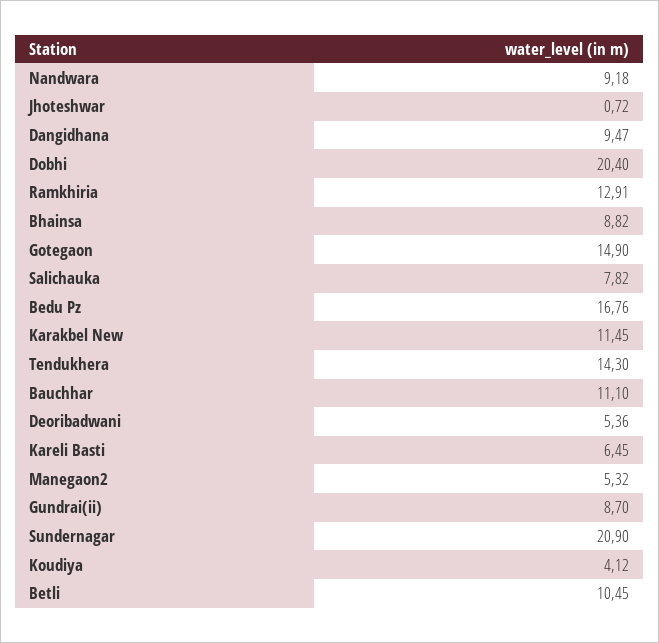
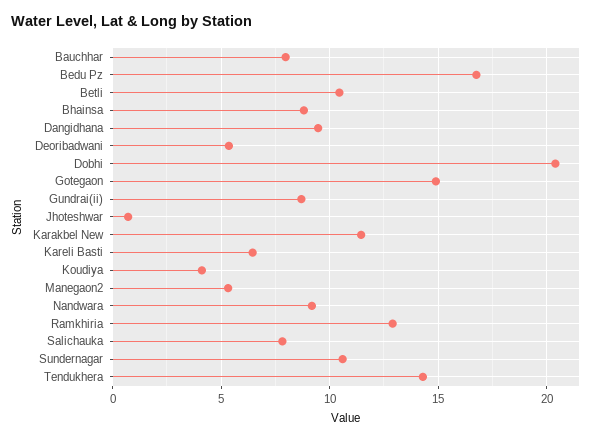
Bauchhar: 11.1 -> 8
Sundernagar: 20.9 -> 10.5

